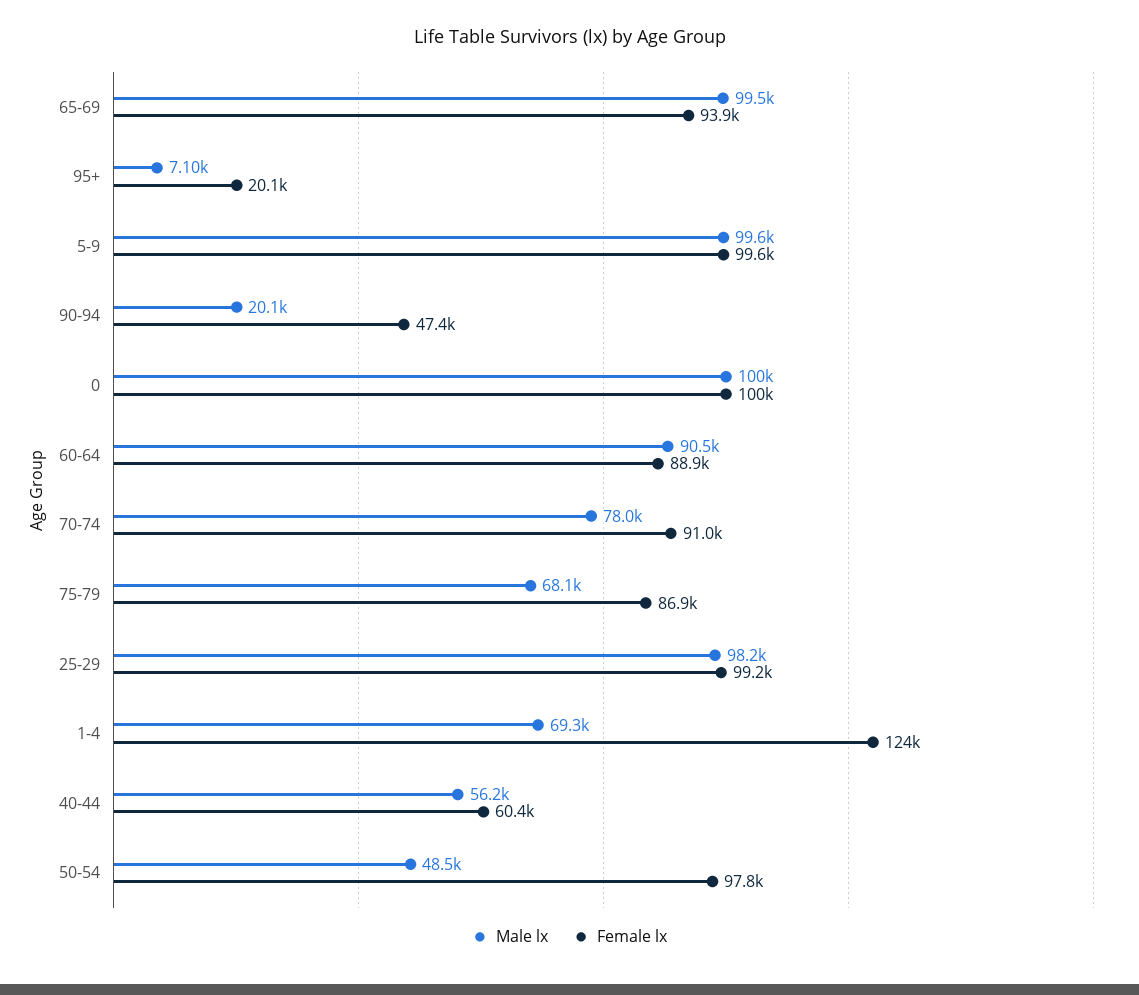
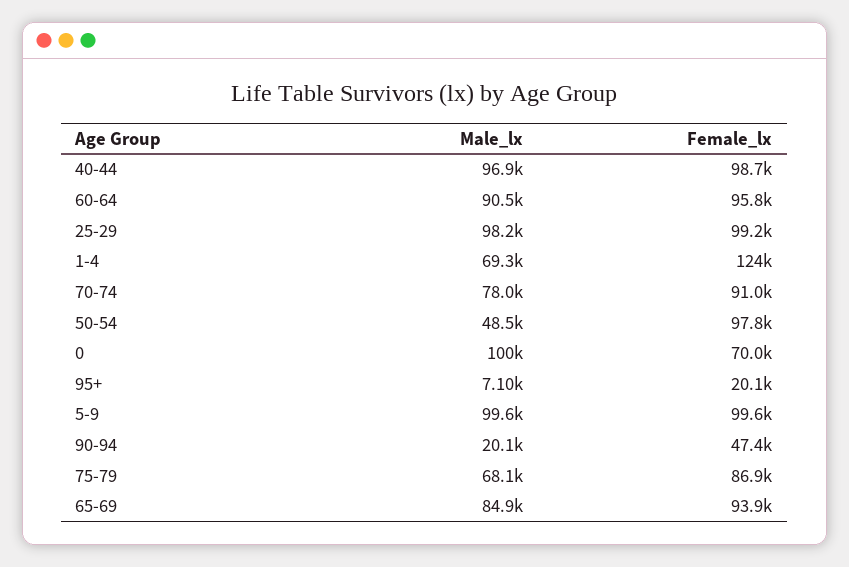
Male lx, 65-69: 99500 -> 84900
Female lx, 0: 100000 -> 70000
Female lx, 60-64: 88900 -> 95800
Male lx, 40-44: 56200 -> 96900
Female lx, 40-44: 60400 -> 98700

